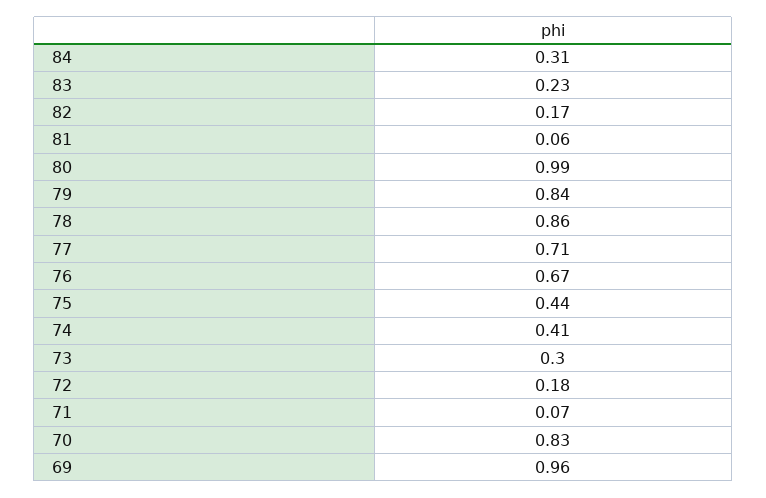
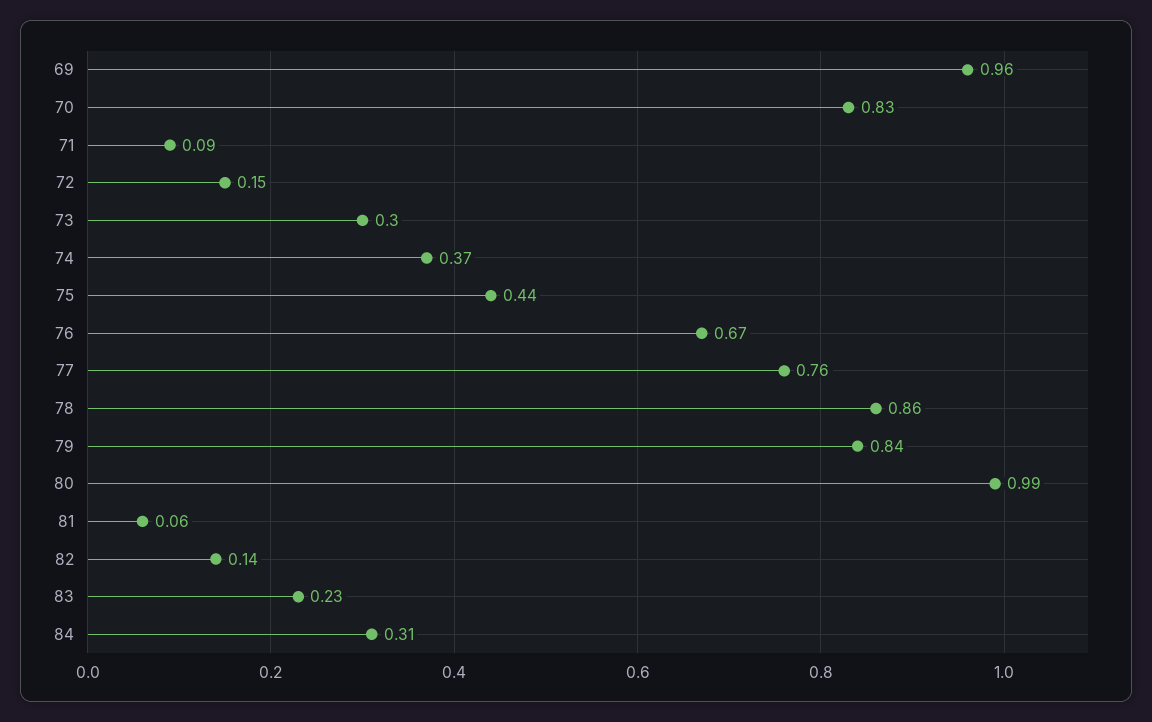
82: 0.17 -> 0.14
77: 0.71 -> 0.76
74: 0.41 -> 0.37
72: 0.18 -> 0.15
71: 0.07 -> 0.09

